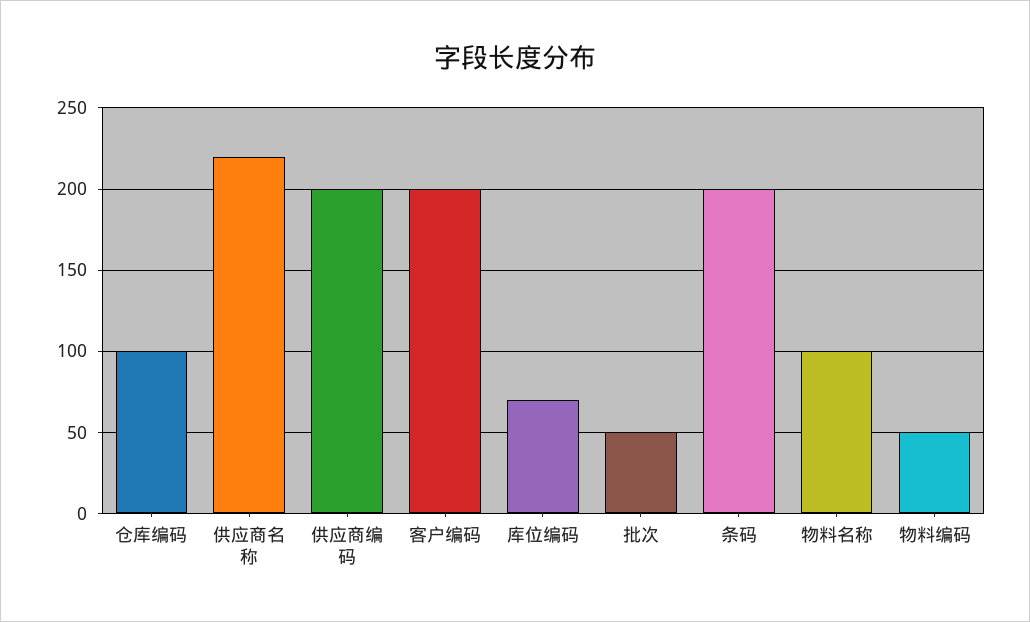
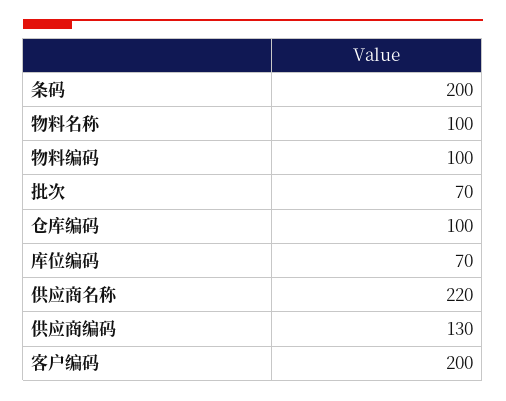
供应商编码: 200 -> 130
批次: 50 -> 70
物料编码: 50 -> 100

